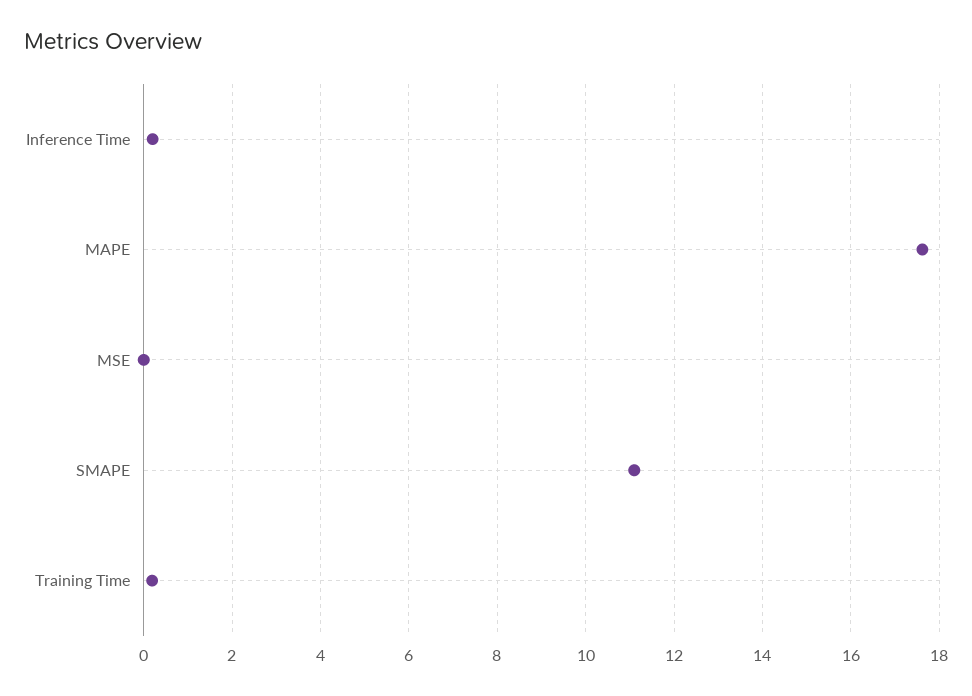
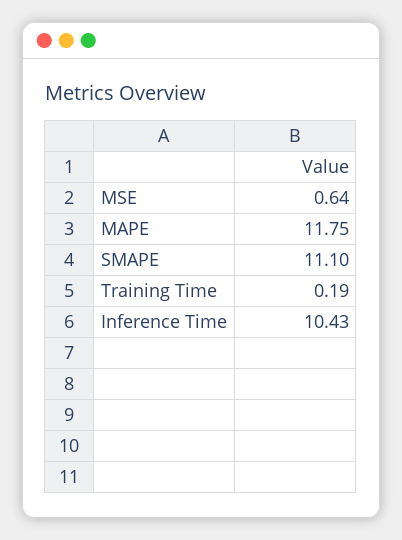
Inference Time: 0.2 -> 10.43
MAPE: 17.6 -> 11.75
MSE: 0 -> 0.64

